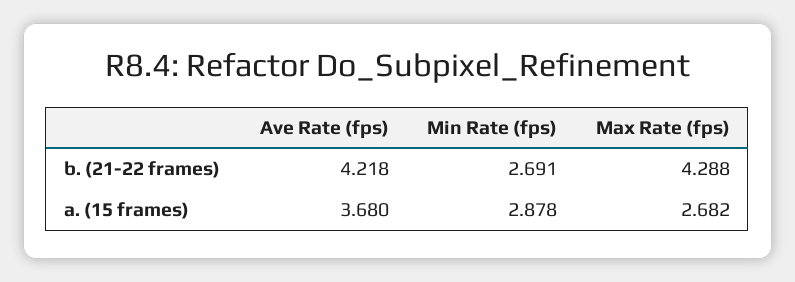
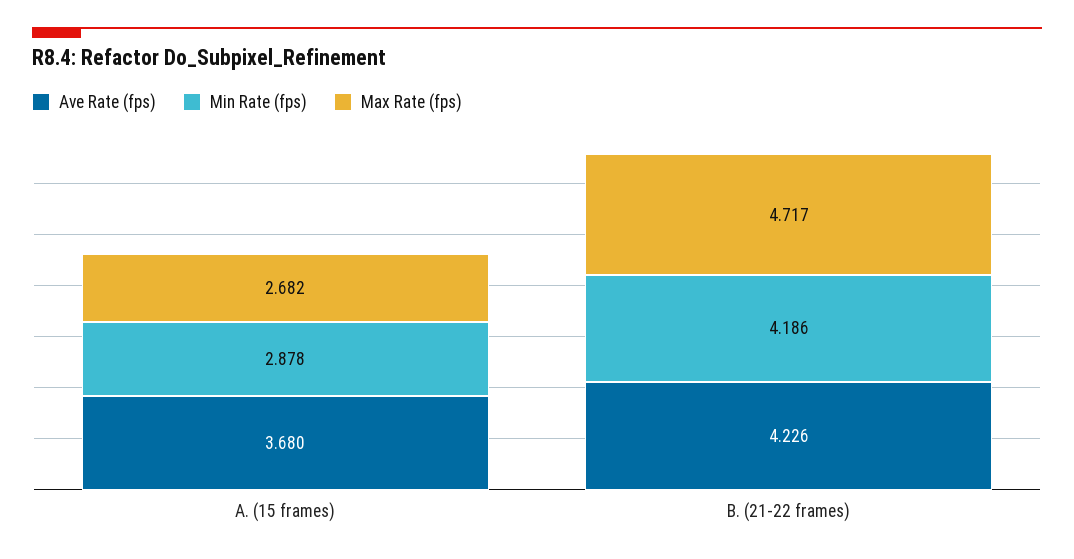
Ave Rate (fps), b. (21-22 frames): 4.218 -> 4.226
Min Rate (fps), b. (21-22 frames): 2.691 -> 4.186
Max Rate (fps), b. (21-22 frames): 4.288 -> 4.717

